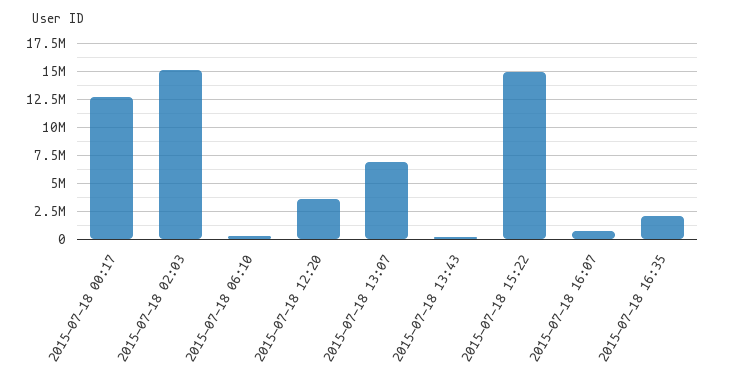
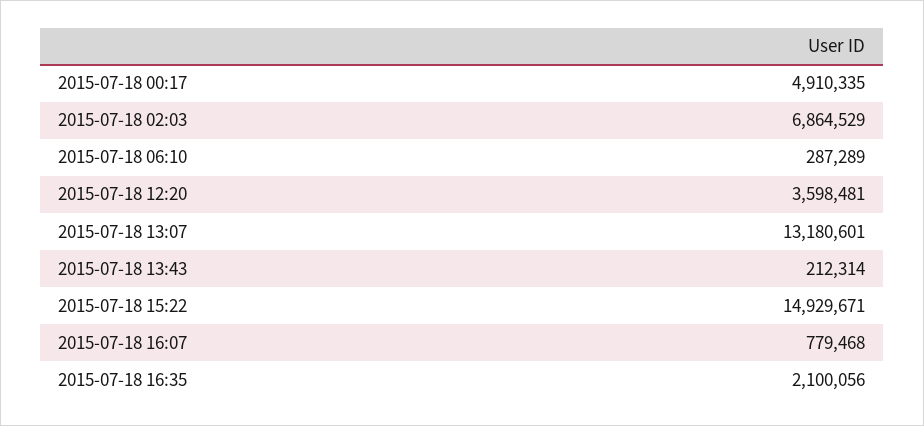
2015-07-18 00:17: 12500000 -> 4910335
2015-07-18 02:03: 15000000 -> 6864529
2015-07-18 13:07: 7500000 -> 13180601

